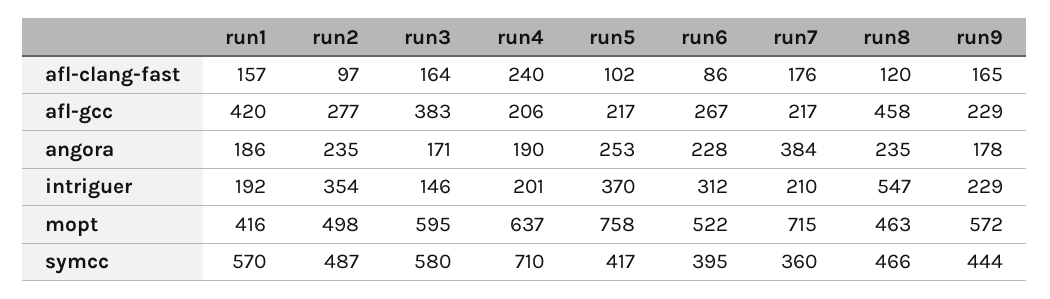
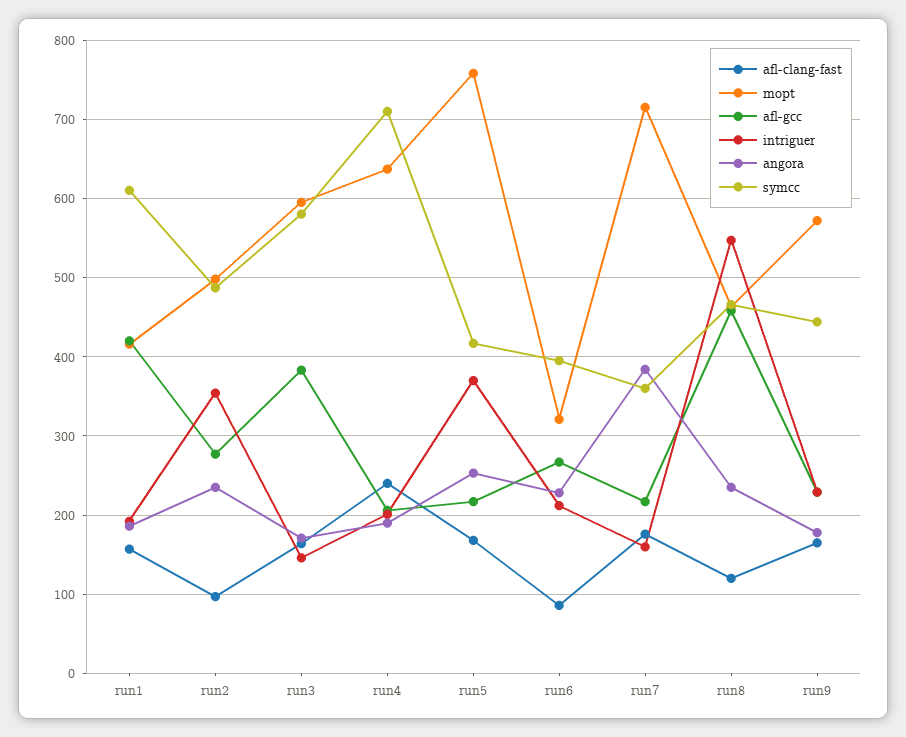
afl-clang-fast, run5: 102 -> 170
intriguer, run6: 312 -> 210
intriguer, run7: 210 -> 160
mopt, run6: 522 -> 320
symcc, run1: 570 -> 610

